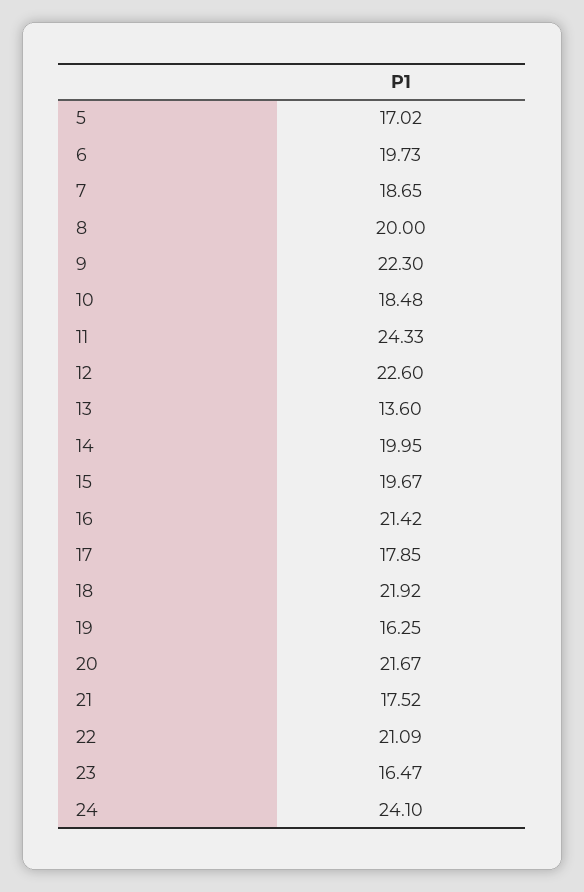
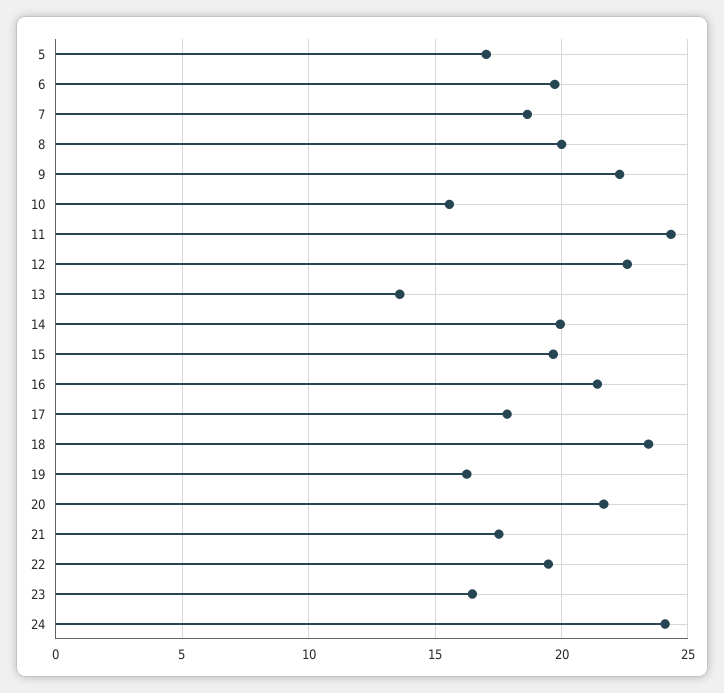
10: 18.48 -> 15.5
18: 21.92 -> 23.5
22: 21.09 -> 19.5

